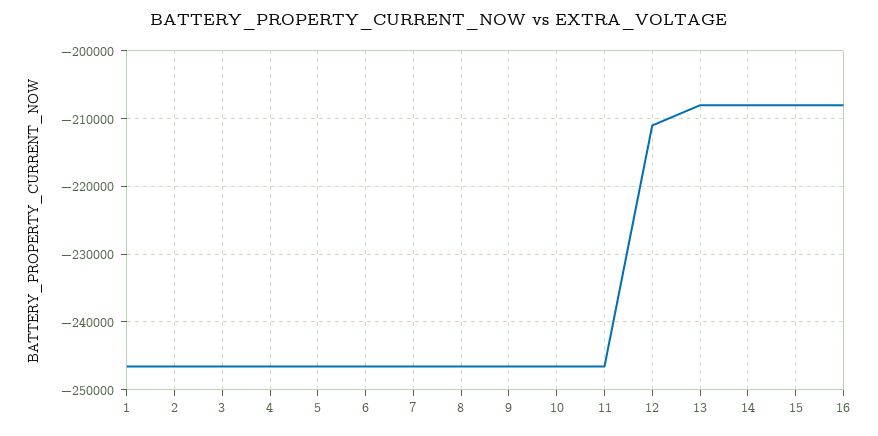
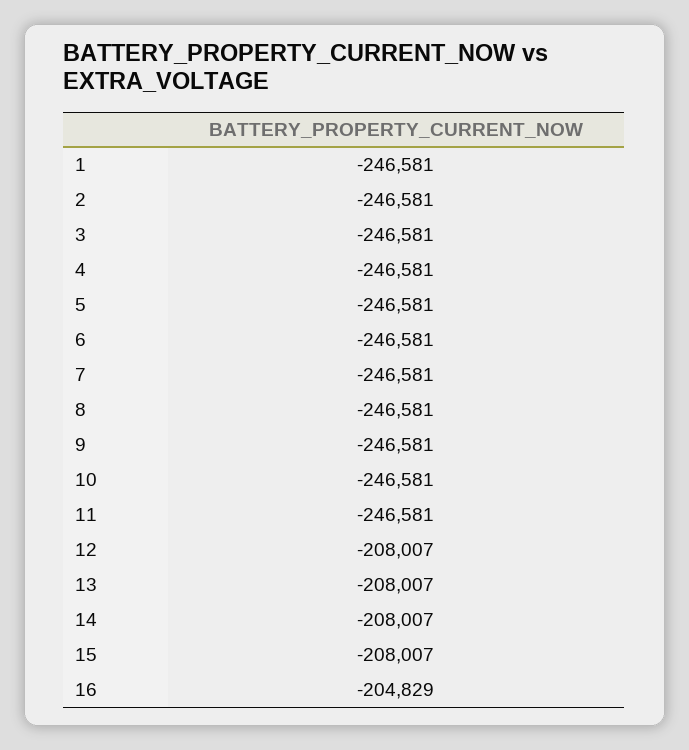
12: -211000 -> -208007
16: -208000 -> -204829

